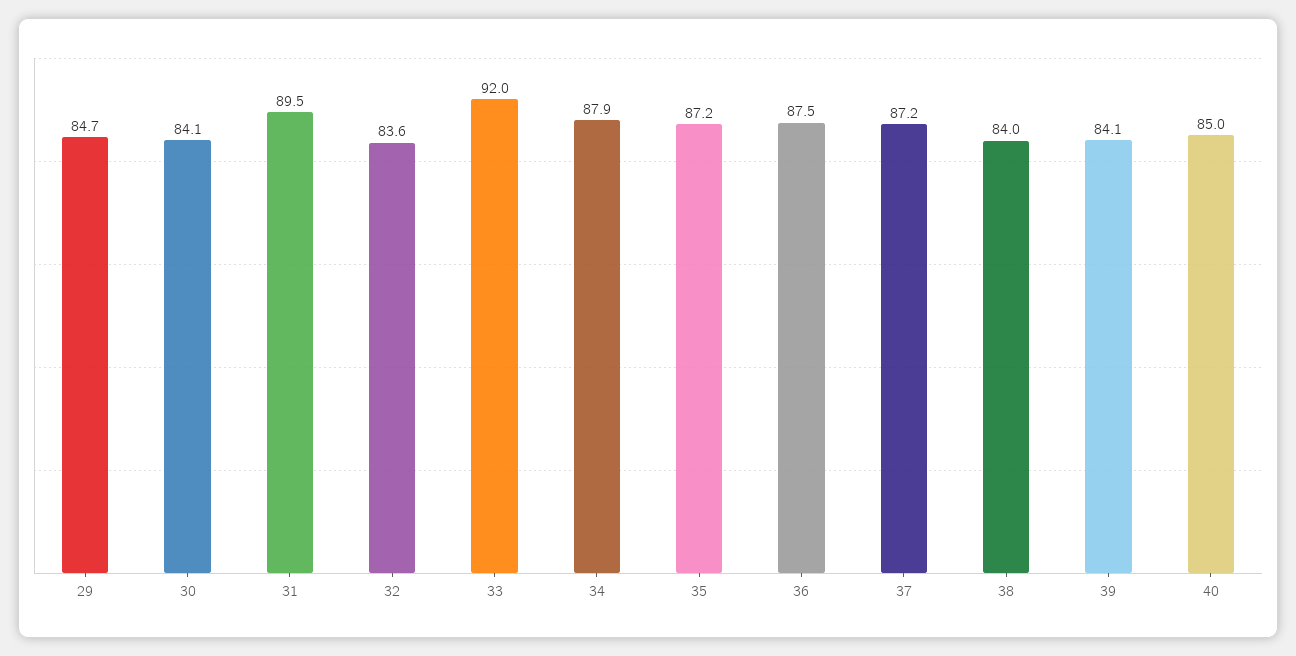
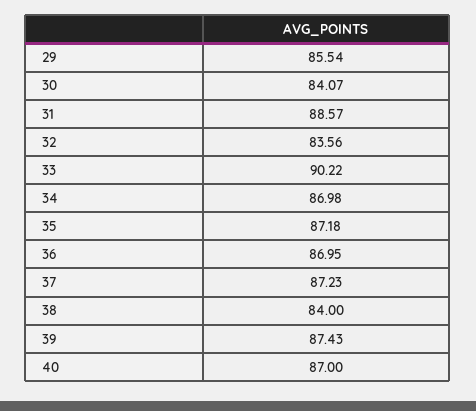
29: 84.7 -> 85.54
31: 89.5 -> 88.57
33: 92 -> 90.22
34: 87.9 -> 86.98
36: 87.5 -> 86.95
39: 84.1 -> 87.43
40: 85 -> 87

